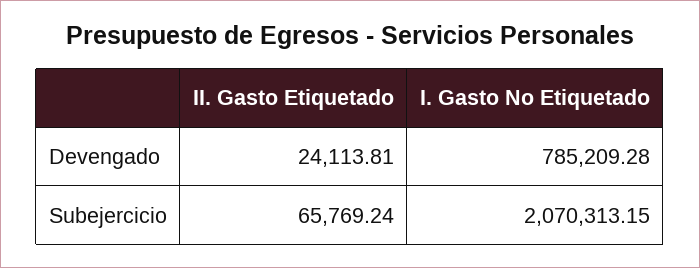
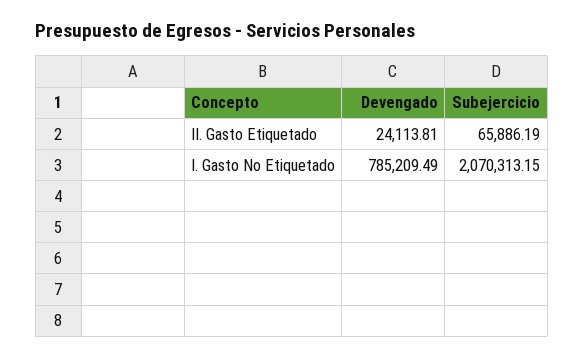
I. Gasto No Etiquetado, Devengado: 785209.28 -> 785209.49
II. Gasto Etiquetado, Subejercicio: 65769.24 -> 65886.19

